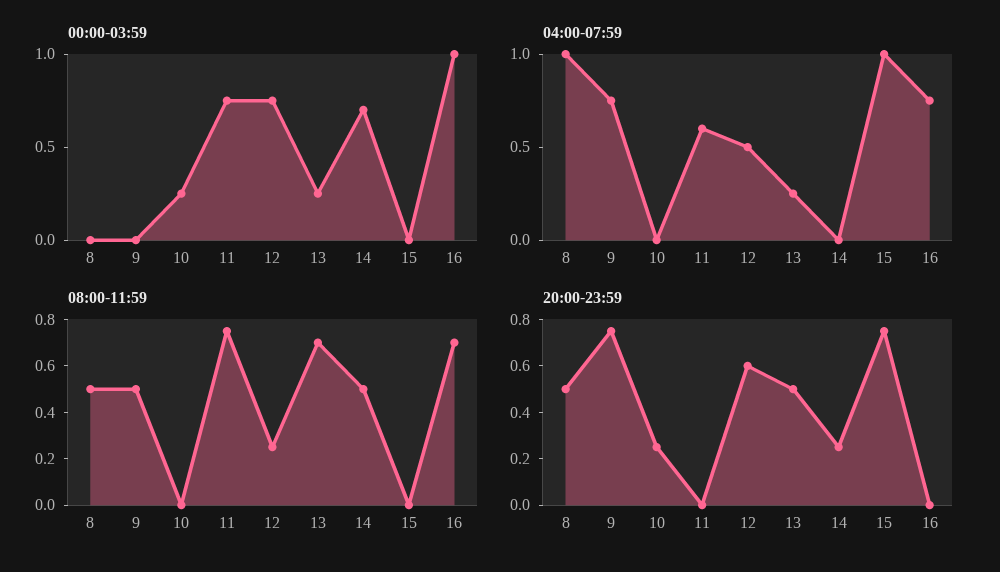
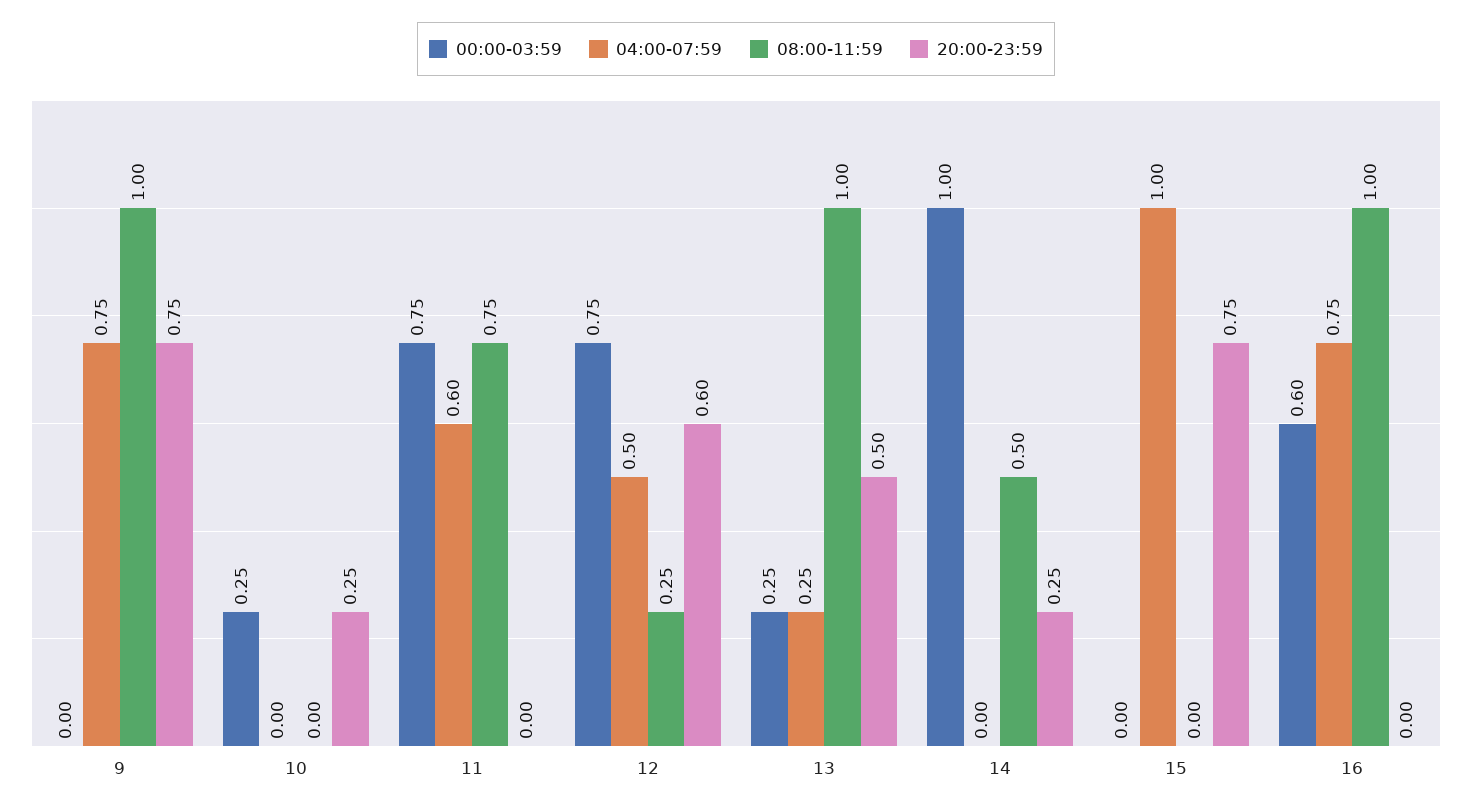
00:00-03:59, 8: 0 -> none
00:00-03:59, 14: 0.7 -> 1
00:00-03:59, 16: 1 -> 0.6
04:00-07:59, 8: 1 -> none
08:00-11:59, 8: 0.5 -> none
08:00-11:59, 9: 0.5 -> 1
08:00-11:59, 13: 0.7 -> 1
08:00-11:59, 16: 0.7 -> 1
20:00-23:59, 8: 0.5 -> none

